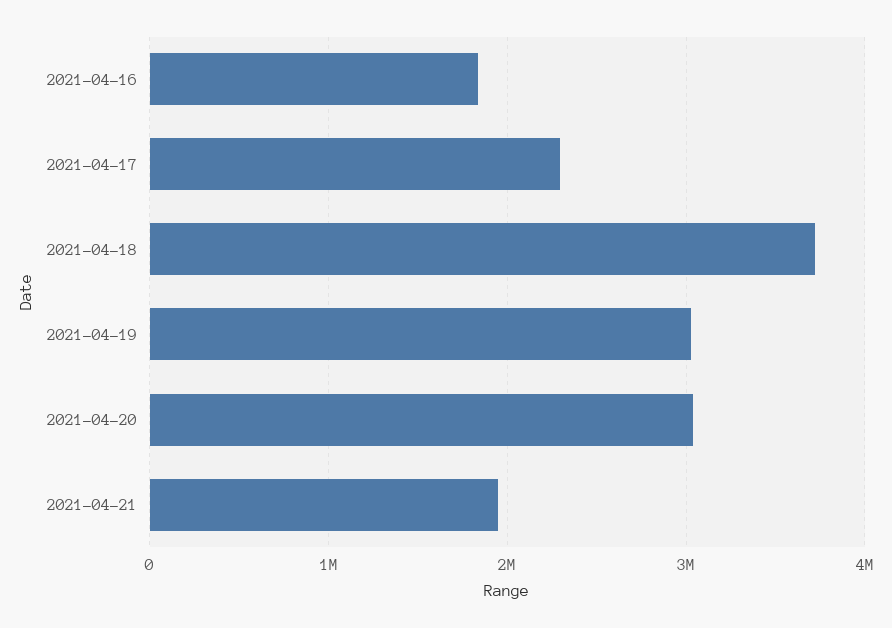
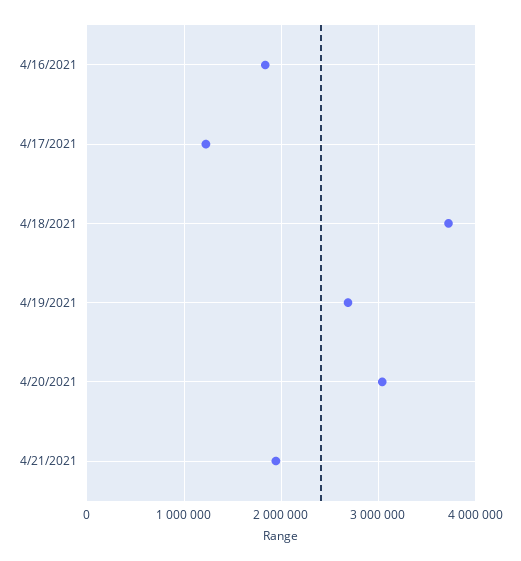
2021-04-17: 2300000 -> 1200000
2021-04-19: 3000000 -> 2700000

